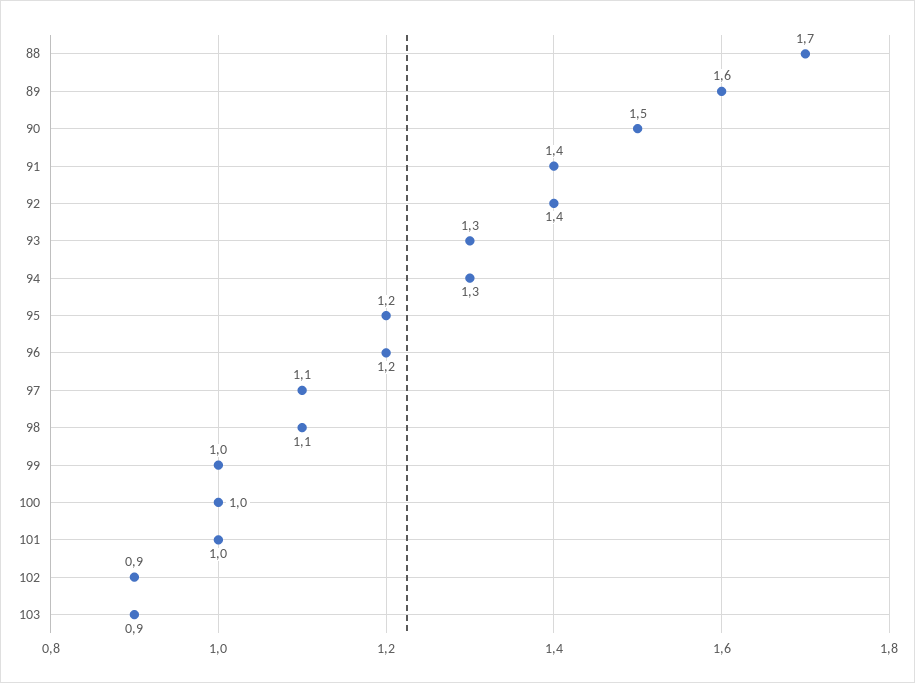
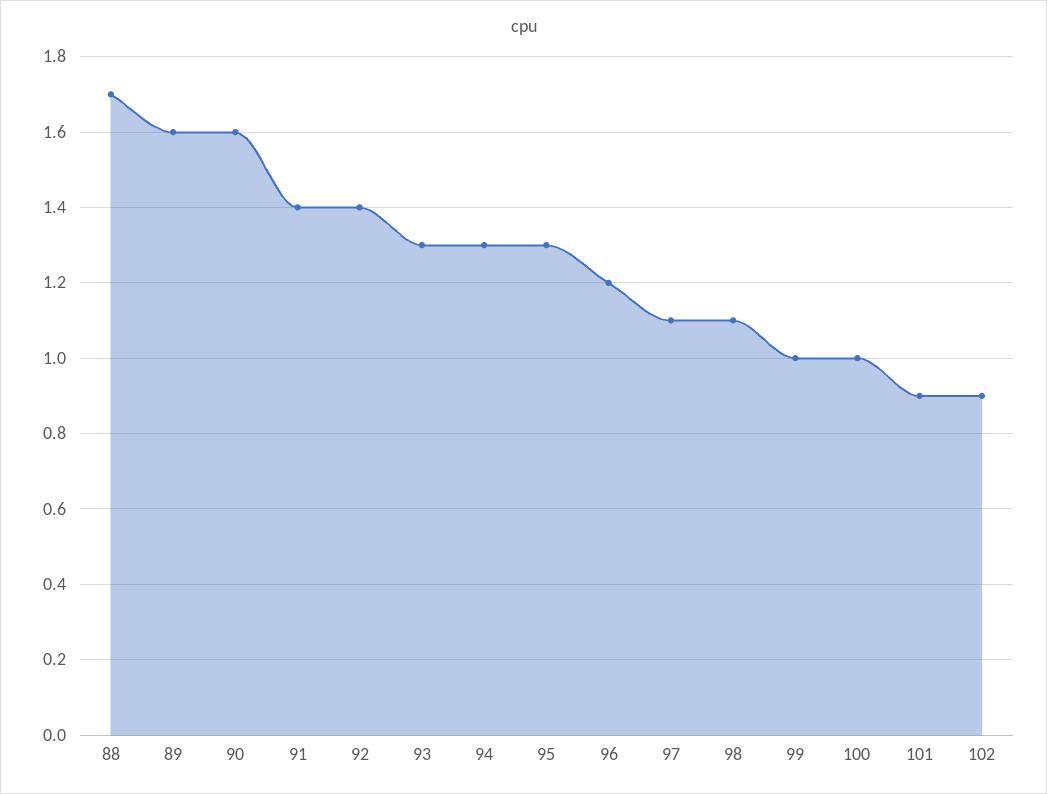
90: 1.5 -> 1.6
95: 1.2 -> 1.3
101: 1 -> 0.9
103: 0.9 -> none

